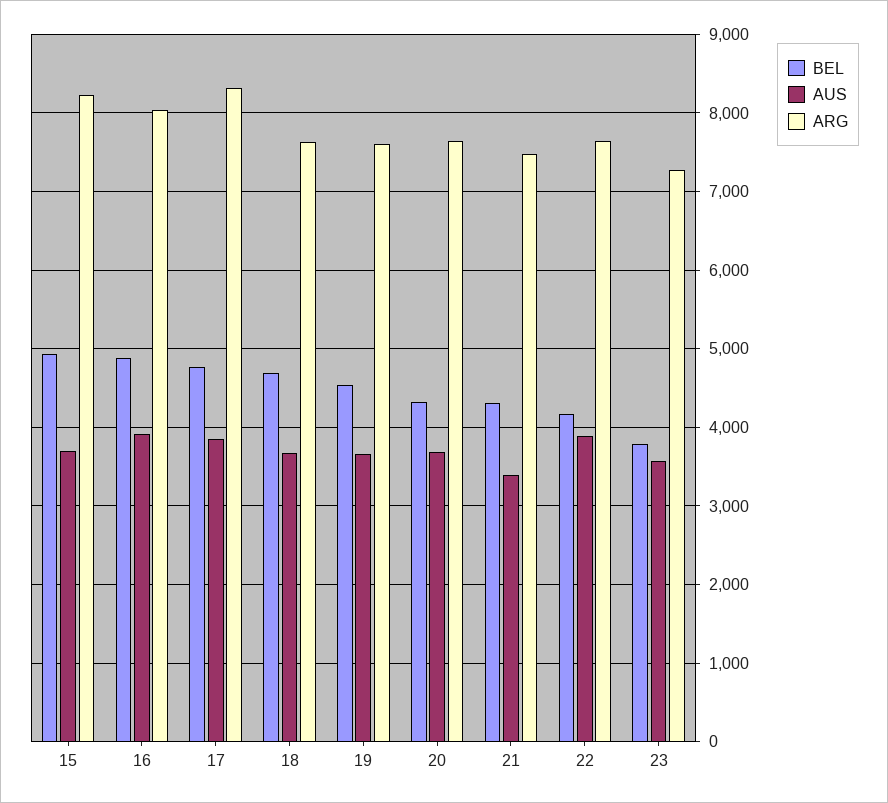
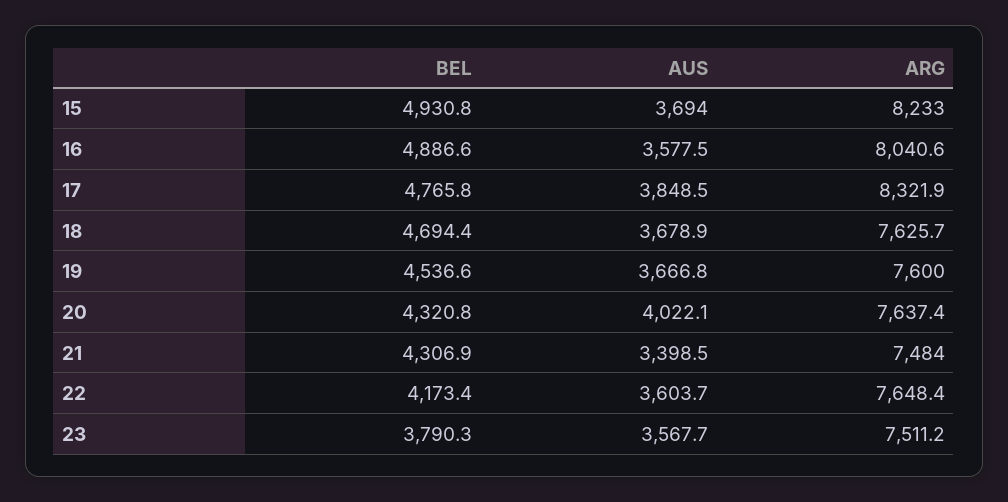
AUS, 16: 3900 -> 3577.5
AUS, 20: 3700 -> 4022.1
AUS, 22: 3900 -> 3603.7
ARG, 23: 7300 -> 7511.2

